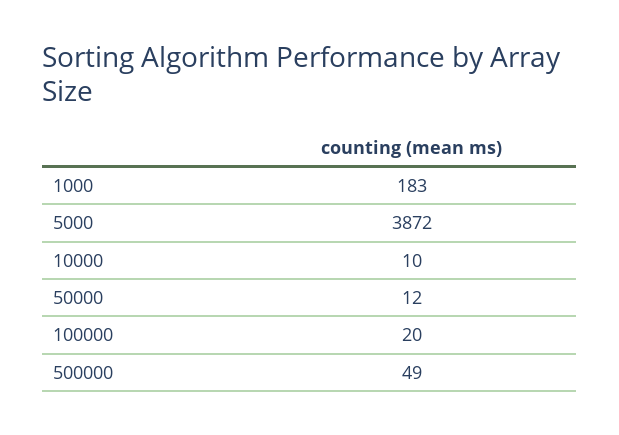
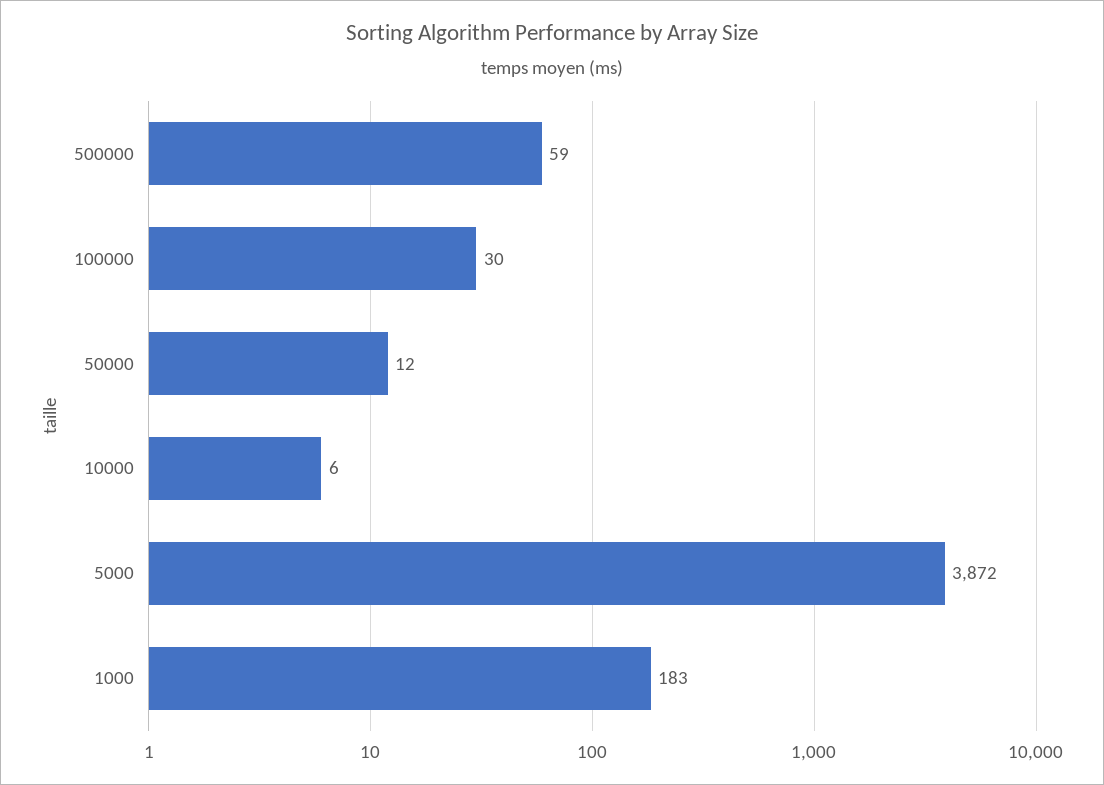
10000: 10 -> 6
100000: 20 -> 30
500000: 49 -> 59

